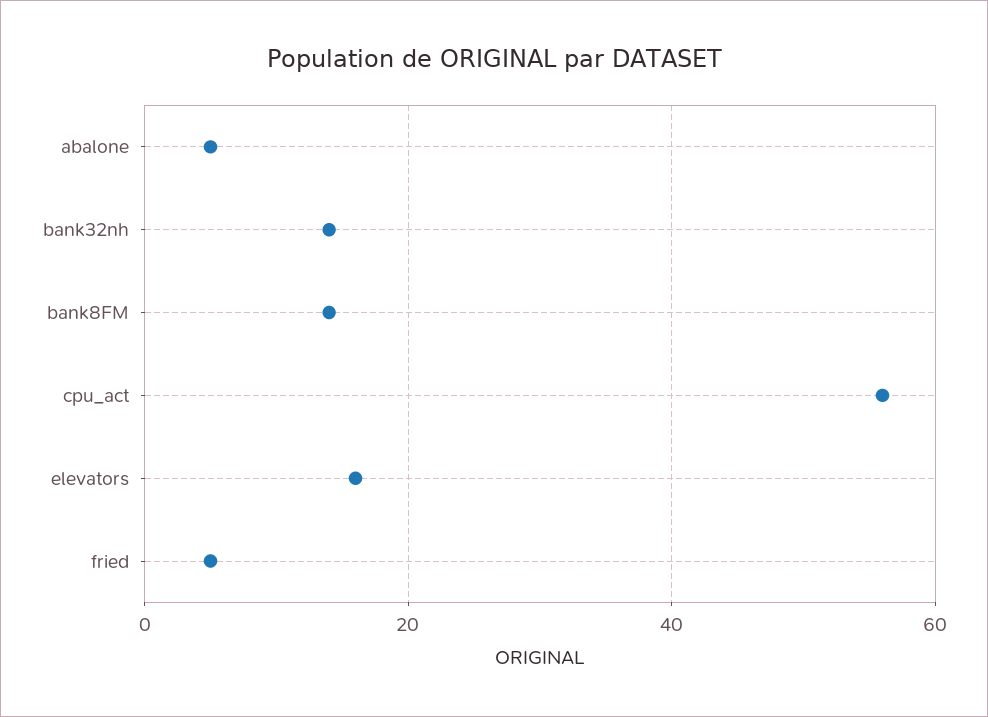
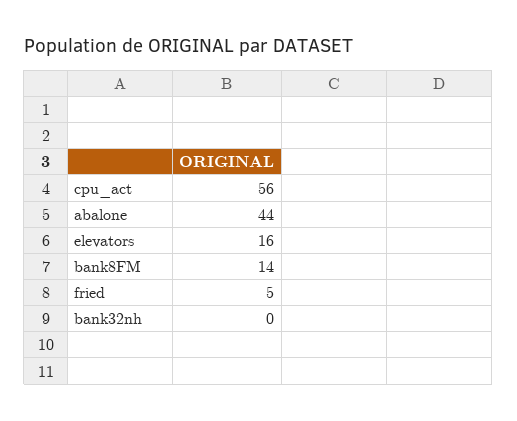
abalone: 5 -> 44
bank32nh: 15 -> 0

